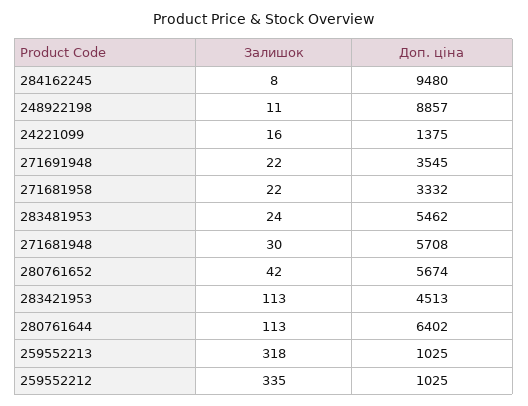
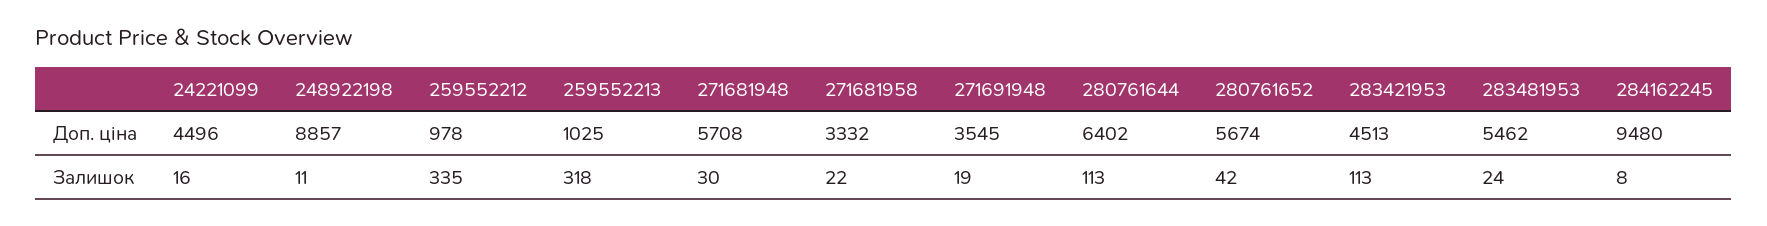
Доп. ціна, 24221099: 1375 -> 4496
Залишок, 271691948: 22 -> 19
Доп. ціна, 259552212: 1025 -> 978

